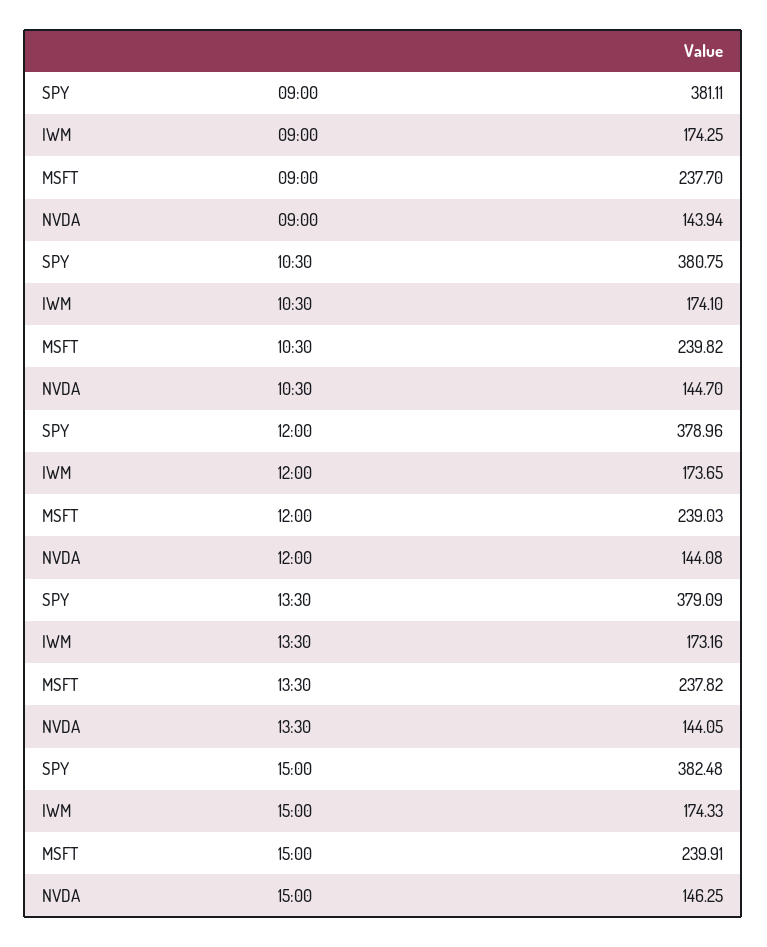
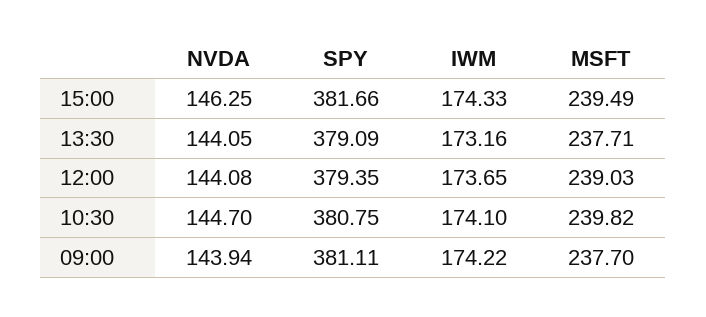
IWM, 09:00: 174.25 -> 174.22
SPY, 12:00: 378.96 -> 379.35
MSFT, 13:30: 237.82 -> 237.71
SPY, 15:00: 382.48 -> 381.66
MSFT, 15:00: 239.91 -> 239.49

